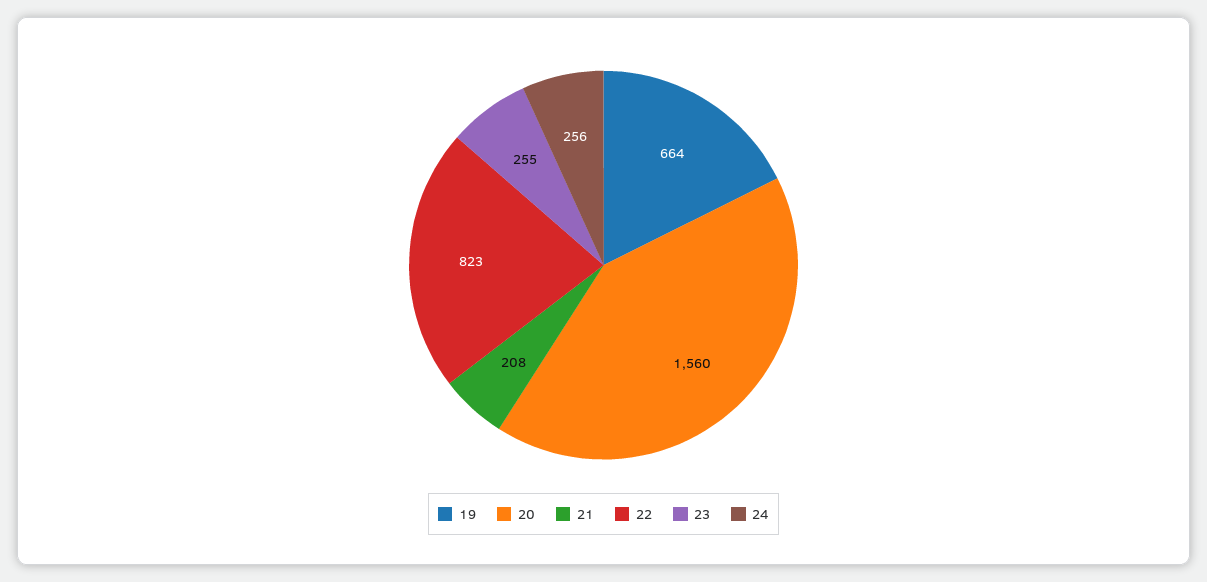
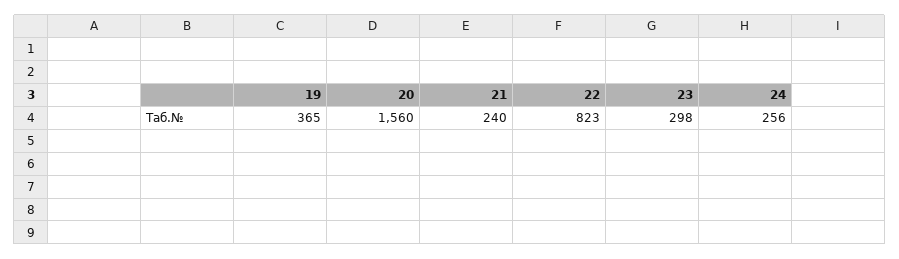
19: 664 -> 365
21: 208 -> 240
23: 255 -> 298

